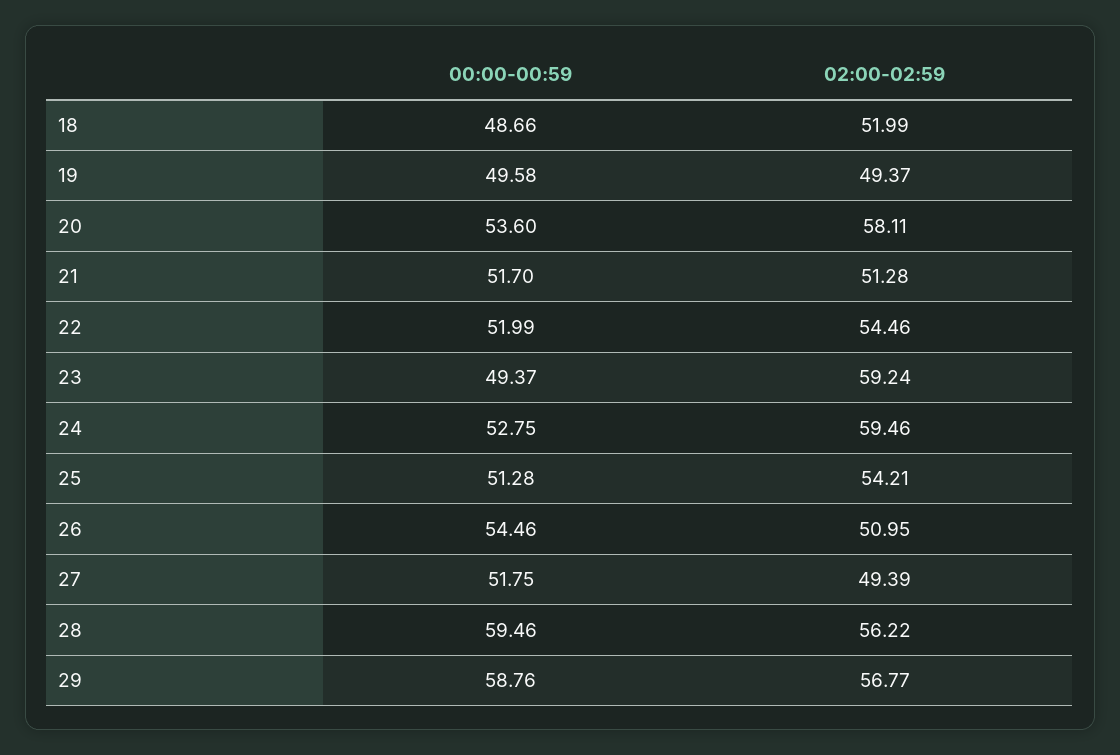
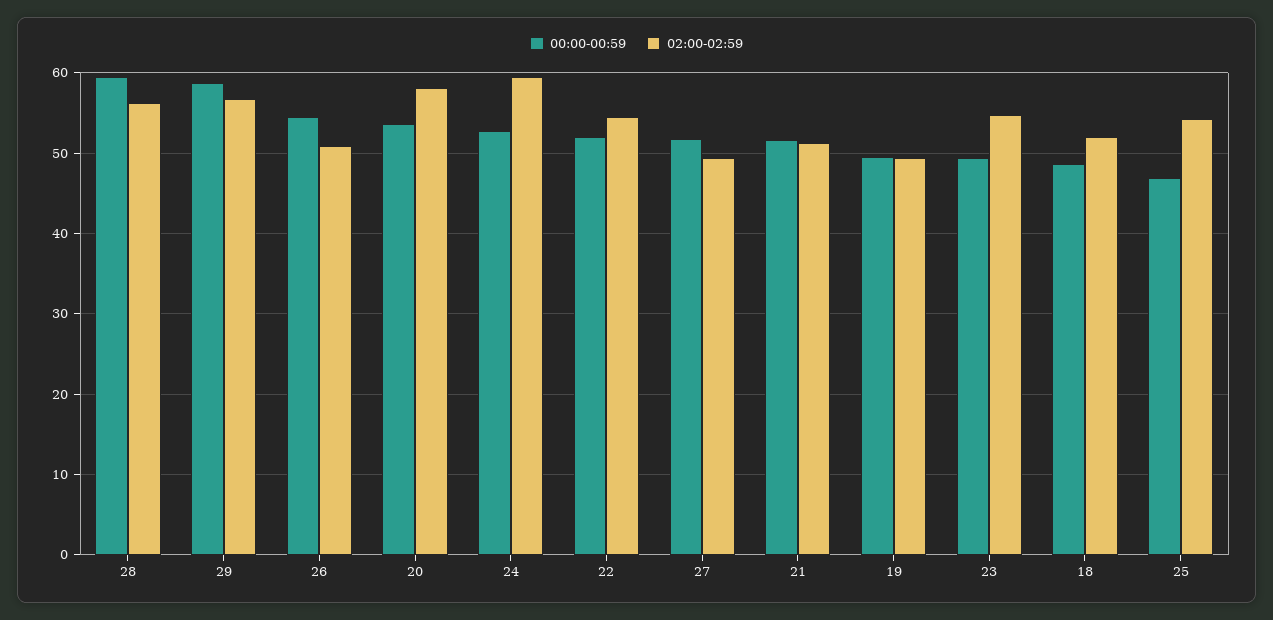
02:00-02:59, 23: 59.24 -> 55
00:00-00:59, 25: 51.28 -> 47

